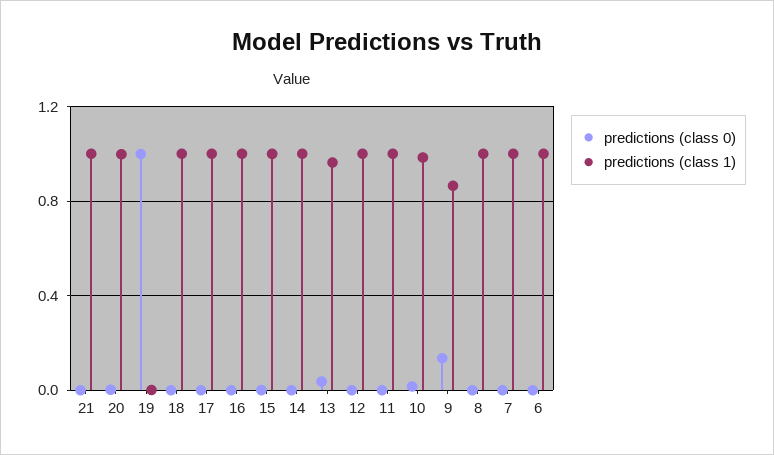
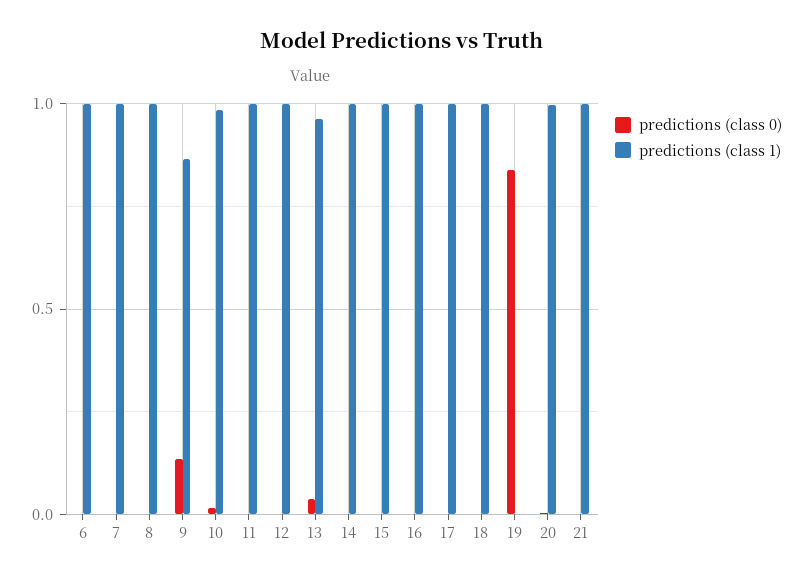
predictions (class 0), 19: 1 -> 0.85

